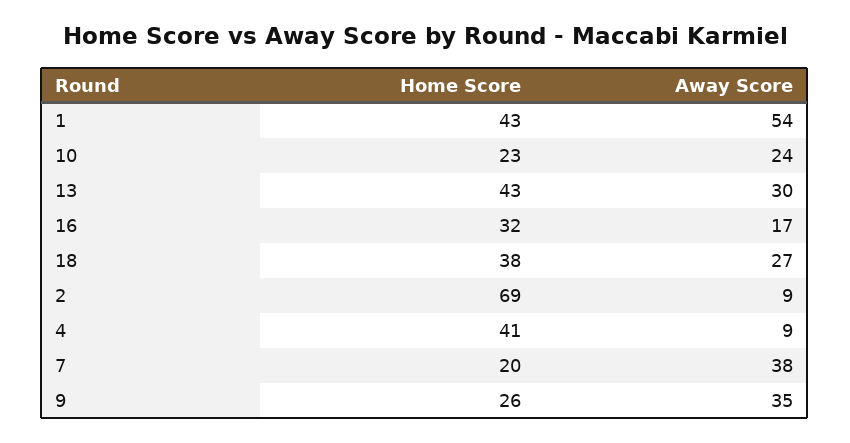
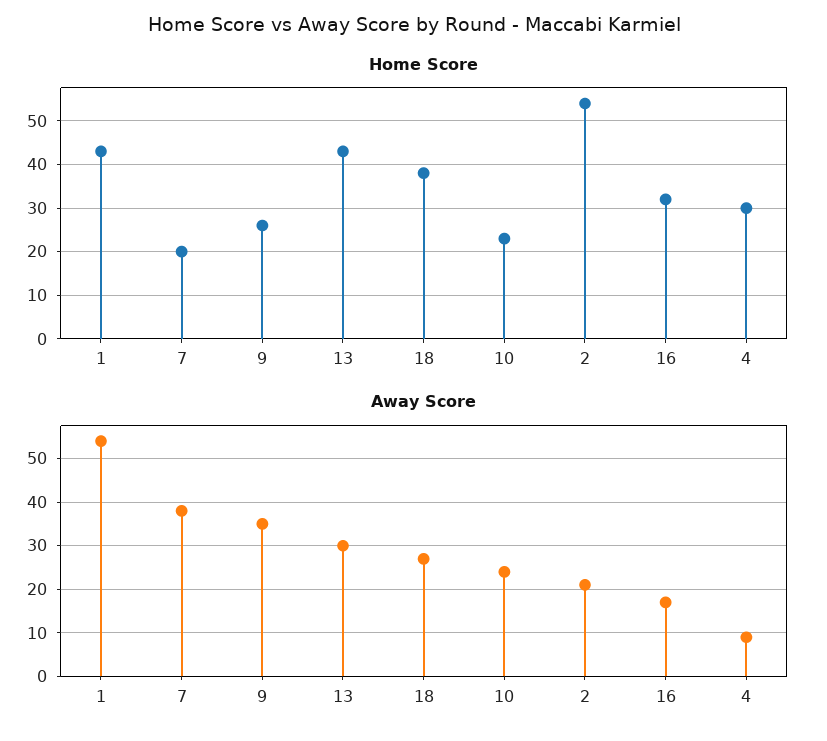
Home Score, 2: 69 -> 55
Away Score, 2: 9 -> 20
Home Score, 4: 41 -> 30

